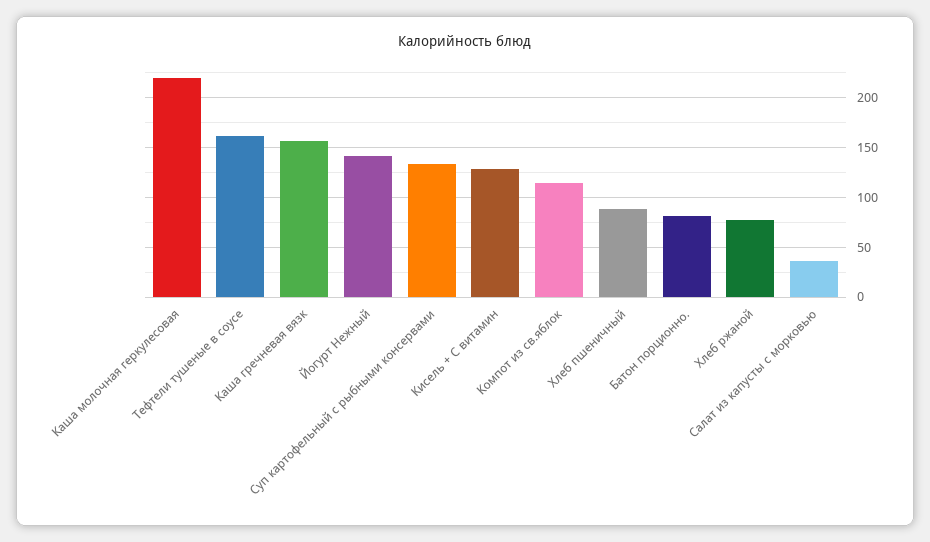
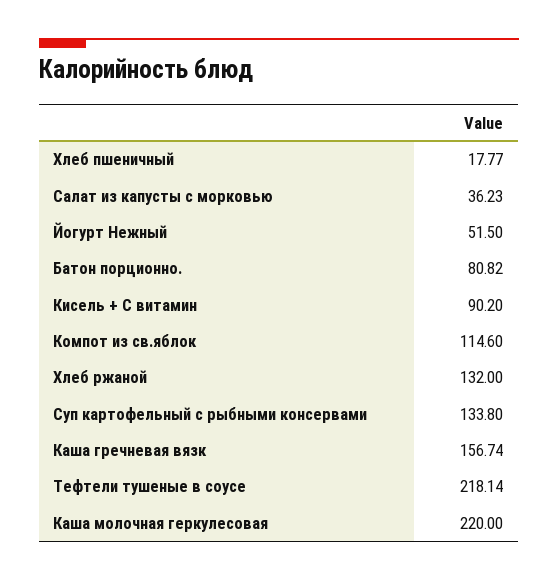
Тефтели тушеные в соусе: 160 -> 218.14
Йогурт Нежный: 140 -> 51.5
Кисель + С витамин: 130 -> 90.2
Хлеб пшеничный: 90 -> 17.77
Хлеб ржаной: 80 -> 132

